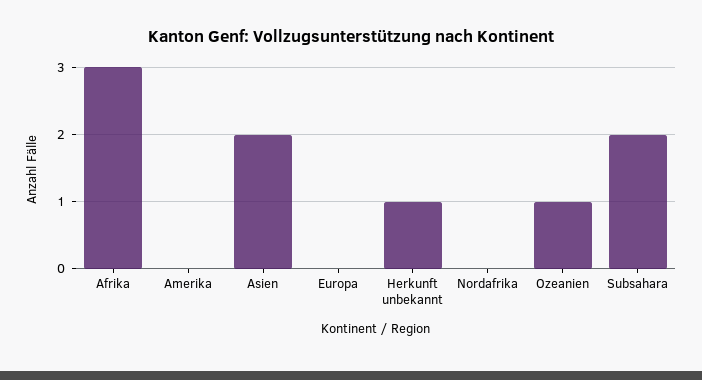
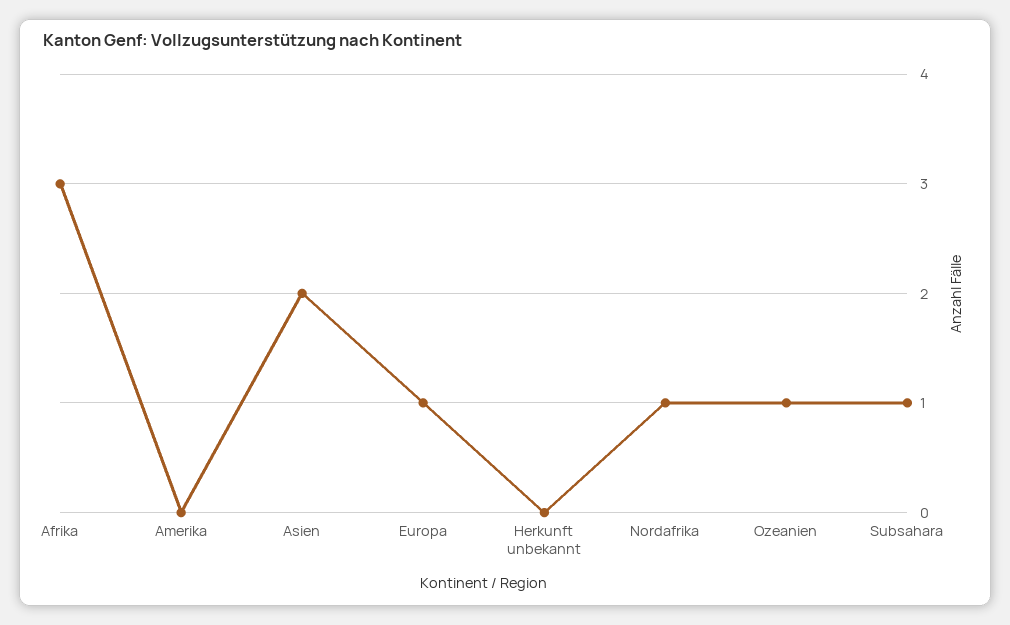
Europa: 0 -> 1
Herkunft unbekannt: 1 -> 0
Nordafrika: 0 -> 1
Subsahara: 2 -> 1

